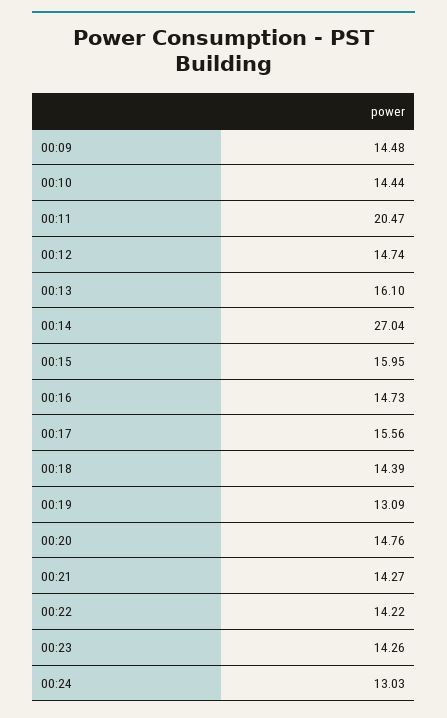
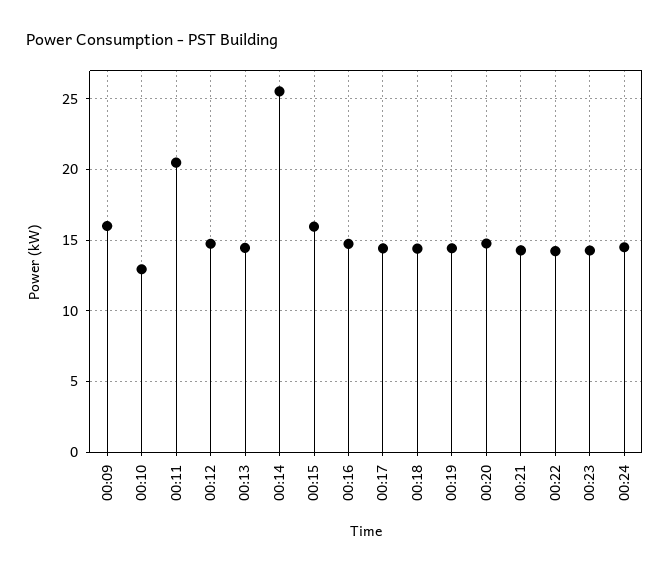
00:09: 14.48 -> 16
00:10: 14.44 -> 13
00:13: 16.1 -> 14.5
00:14: 27.04 -> 25.5
00:17: 15.56 -> 14.5
00:19: 13.09 -> 14.5
00:24: 13.03 -> 14.5

